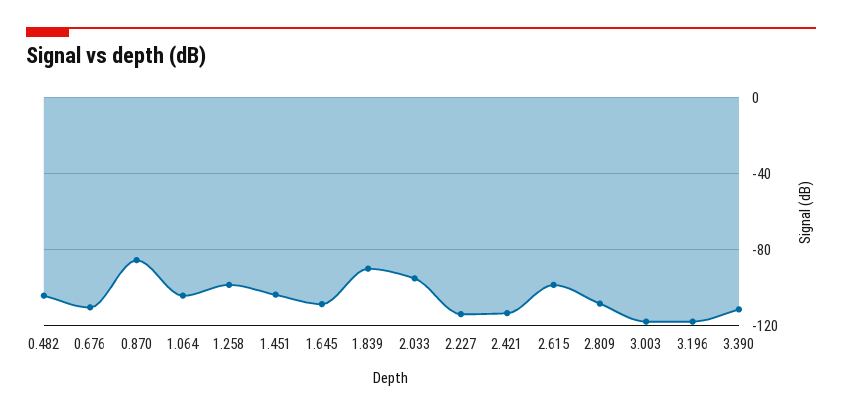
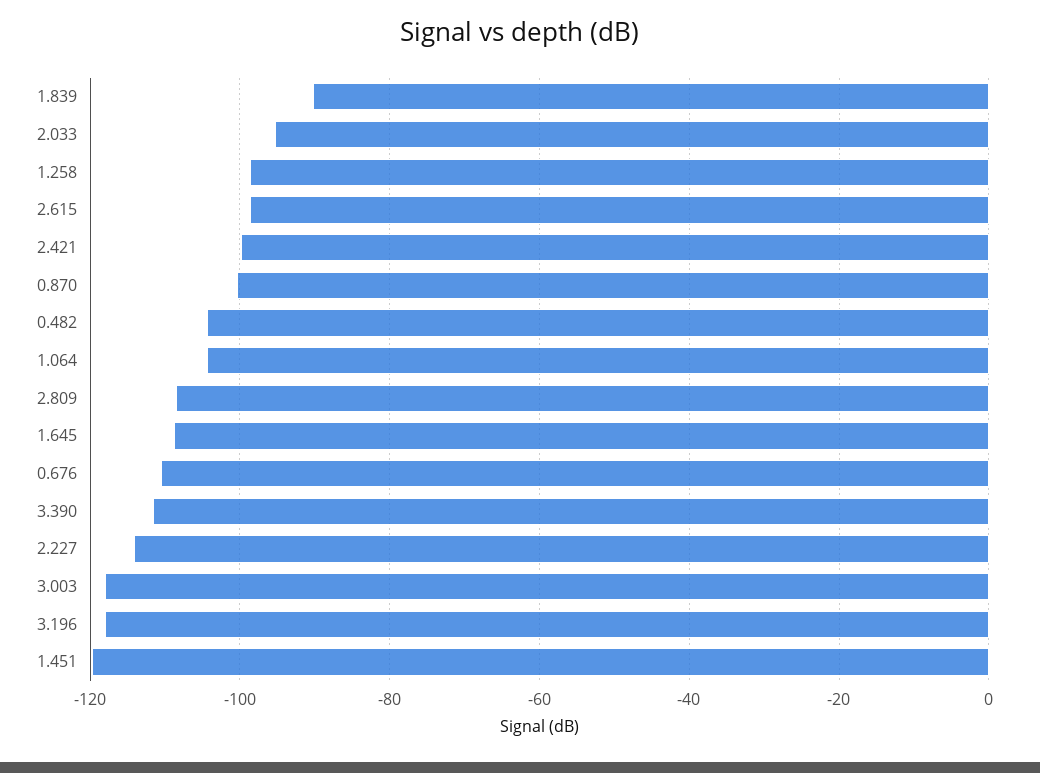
0.870: -85 -> -100
1.451: -105 -> -120
2.421: -115 -> -100

